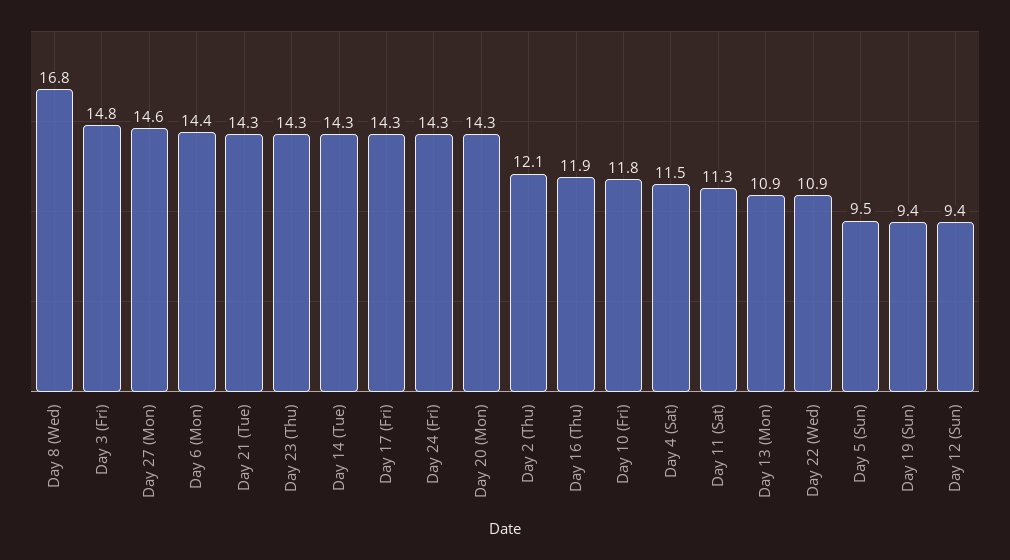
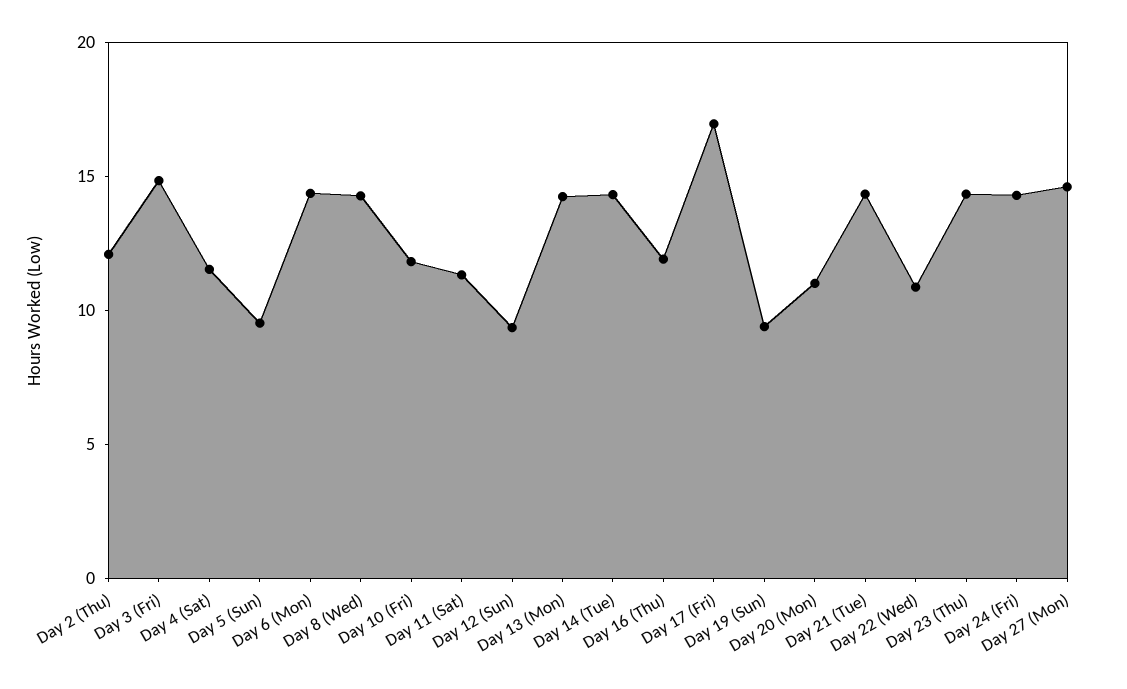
Day 8 (Wed): 16.8 -> 14
Day 17 (Fri): 14.3 -> 17
Day 20 (Mon): 14.3 -> 11
Day 13 (Mon): 10.9 -> 14

